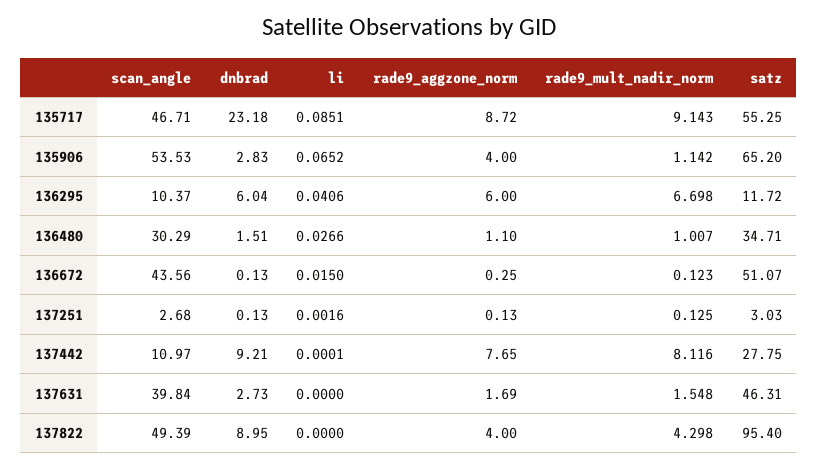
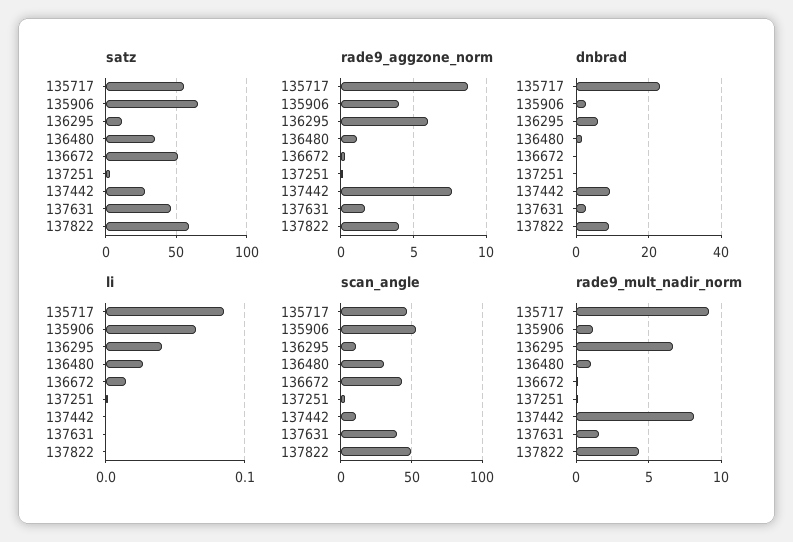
satz, 137822: 95.4 -> 60

